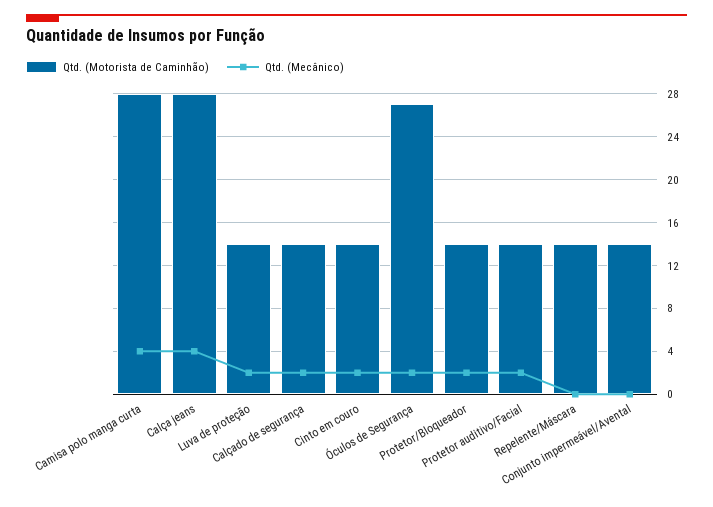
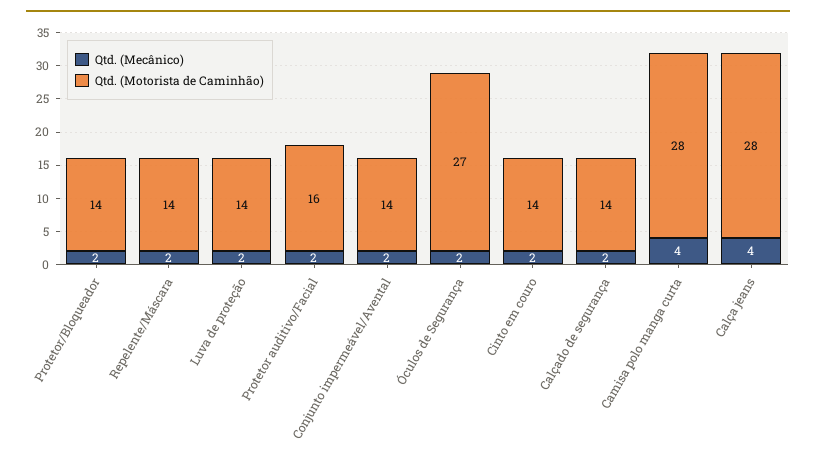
Qtd. (Motorista de Caminhão), Protetor auditivo/Facial: 14 -> 16
Qtd. (Mecânico), Repelente/Máscara: 0 -> 2
Qtd. (Mecânico), Conjunto impermeável/Avental: 0 -> 2

